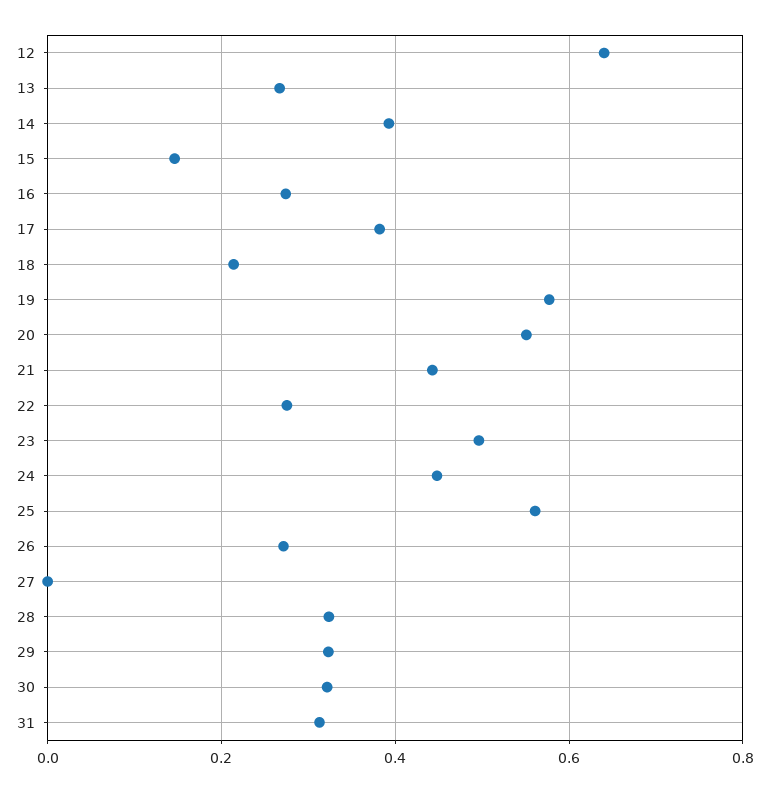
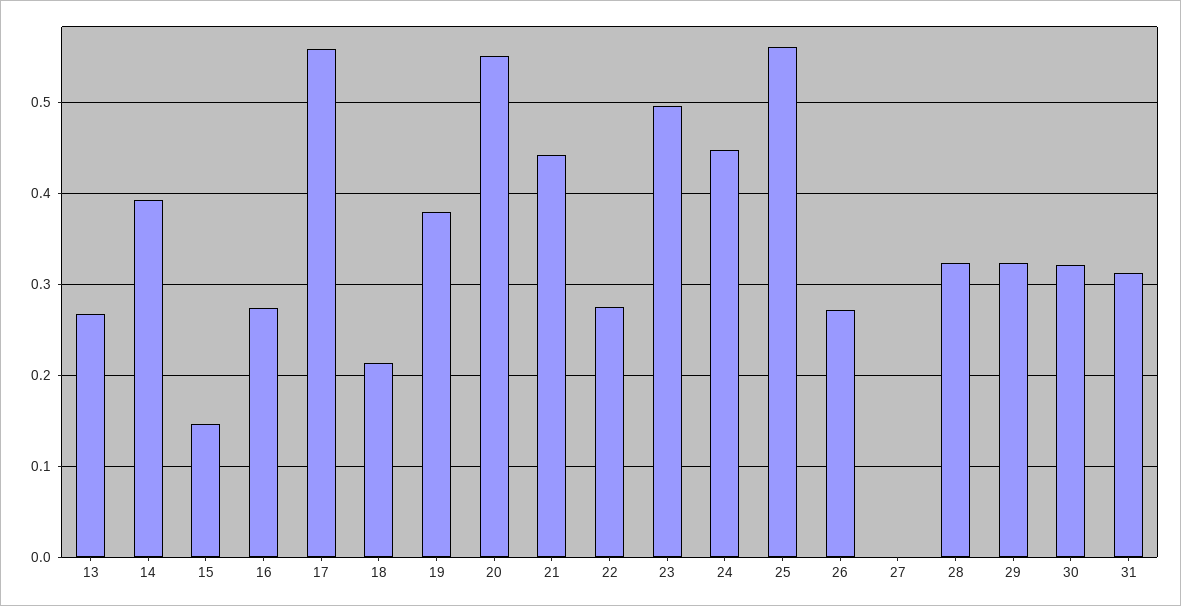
12: 0.64 -> none
17: 0.38 -> 0.56
19: 0.58 -> 0.38

